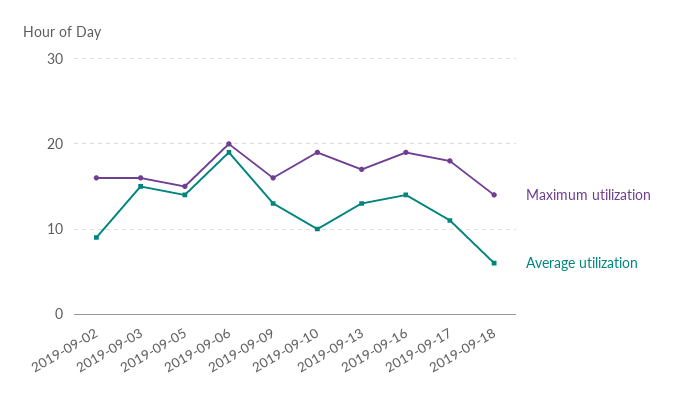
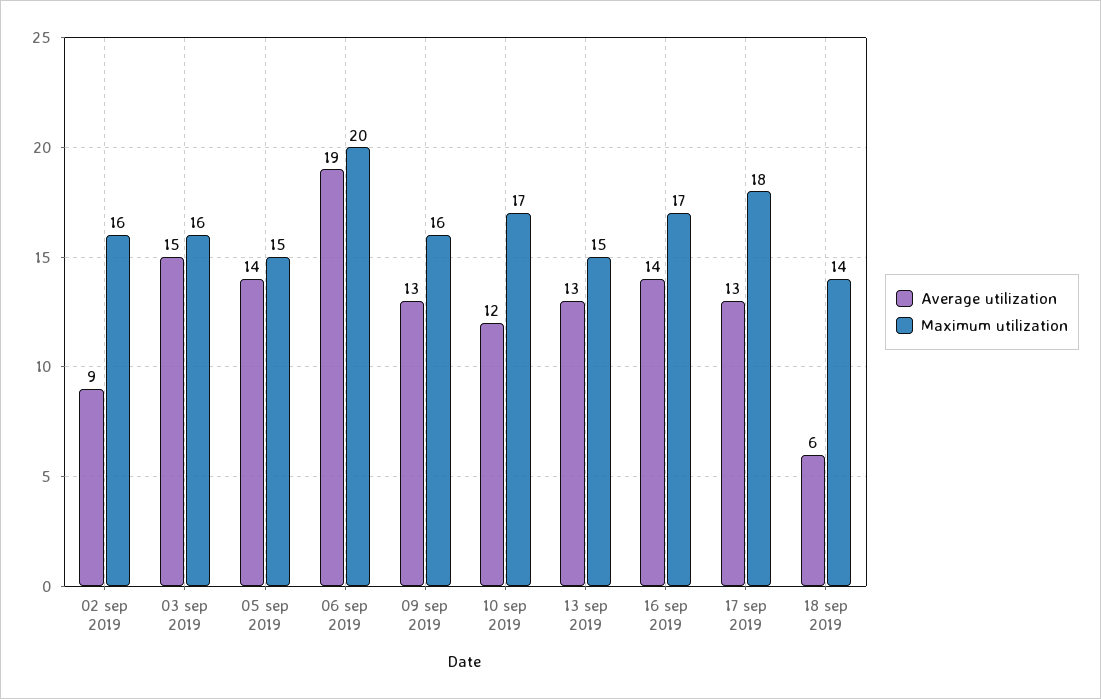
Maximum utilization, 2019-09-10: 19 -> 17
Average utilization, 2019-09-10: 10 -> 12
Maximum utilization, 2019-09-13: 17 -> 15
Maximum utilization, 2019-09-16: 19 -> 17
Average utilization, 2019-09-17: 11 -> 13

